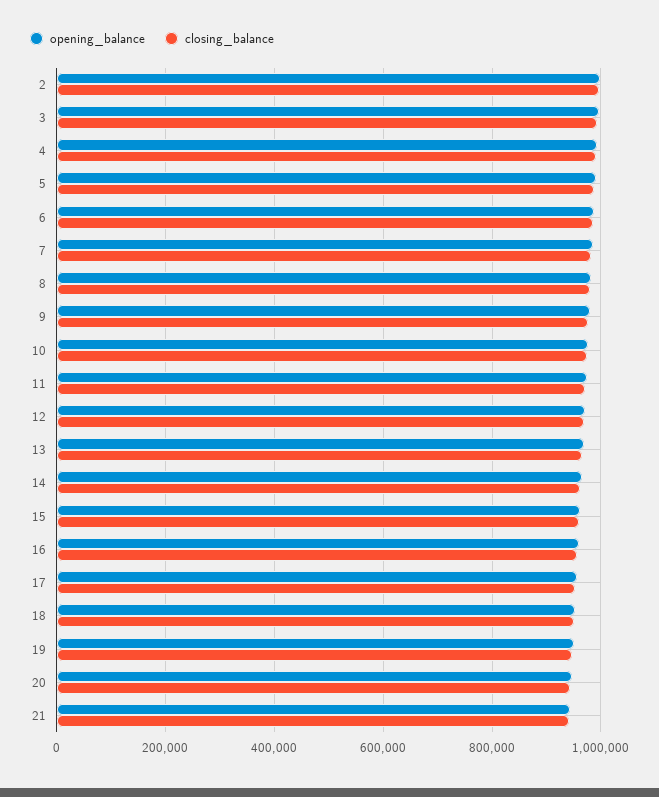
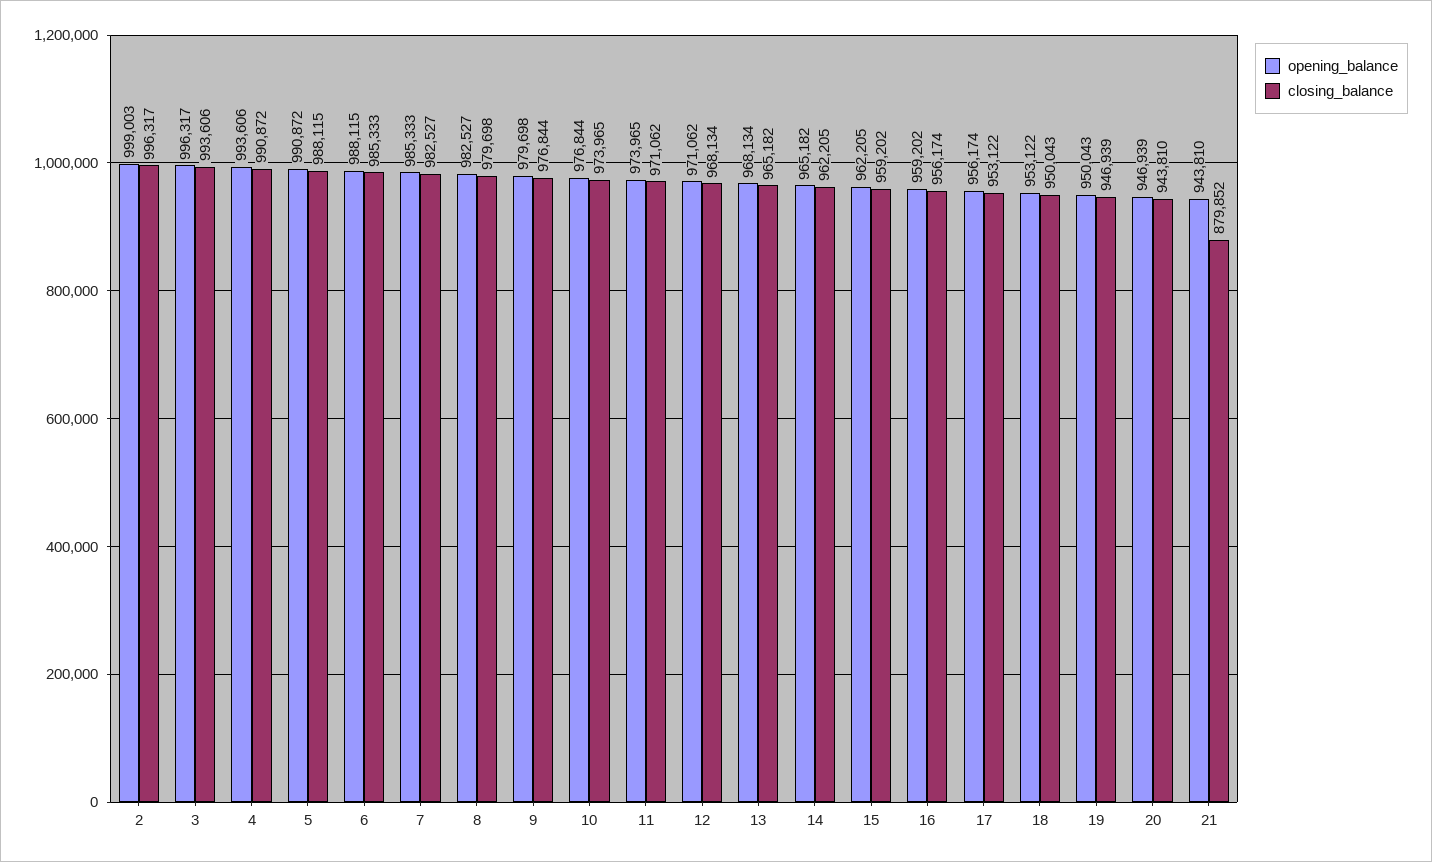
closing_balance, 21: 940000 -> 879852

